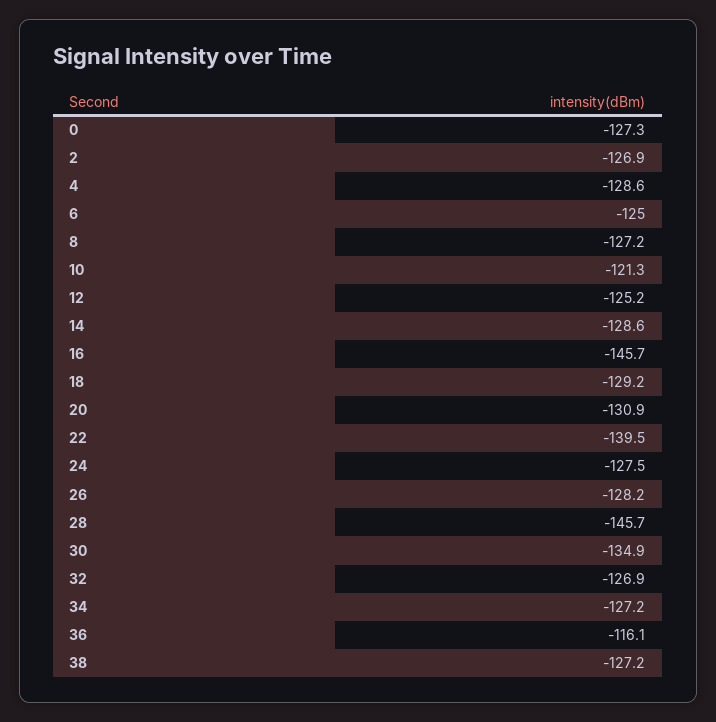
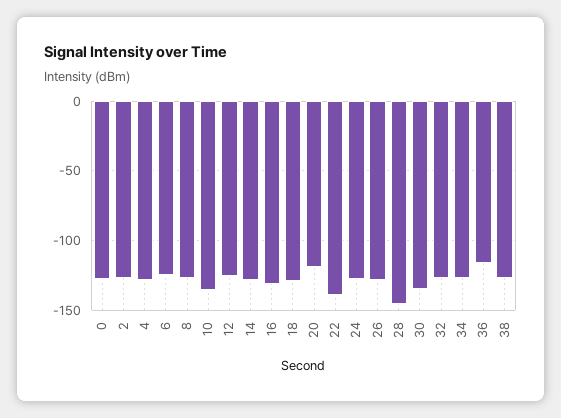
10: -121.3 -> -135
16: -145.7 -> -130
20: -130.9 -> -120

